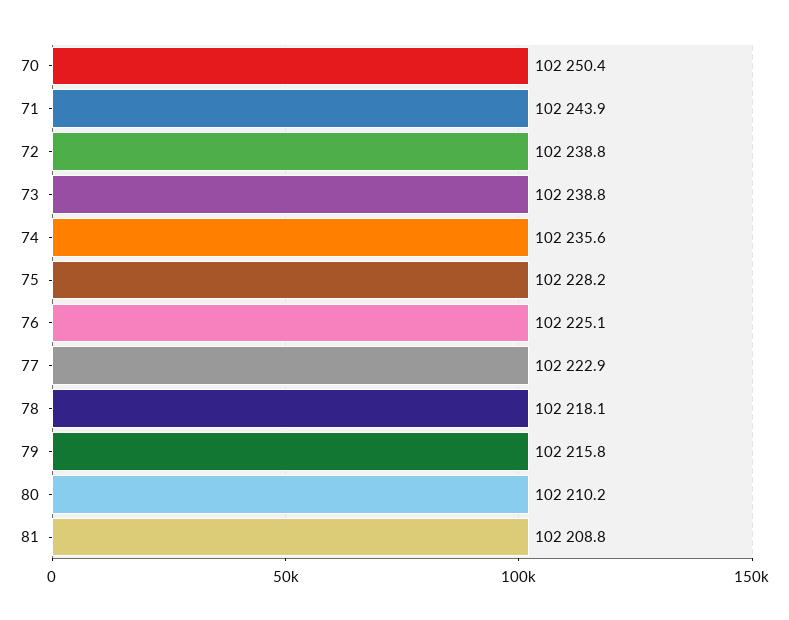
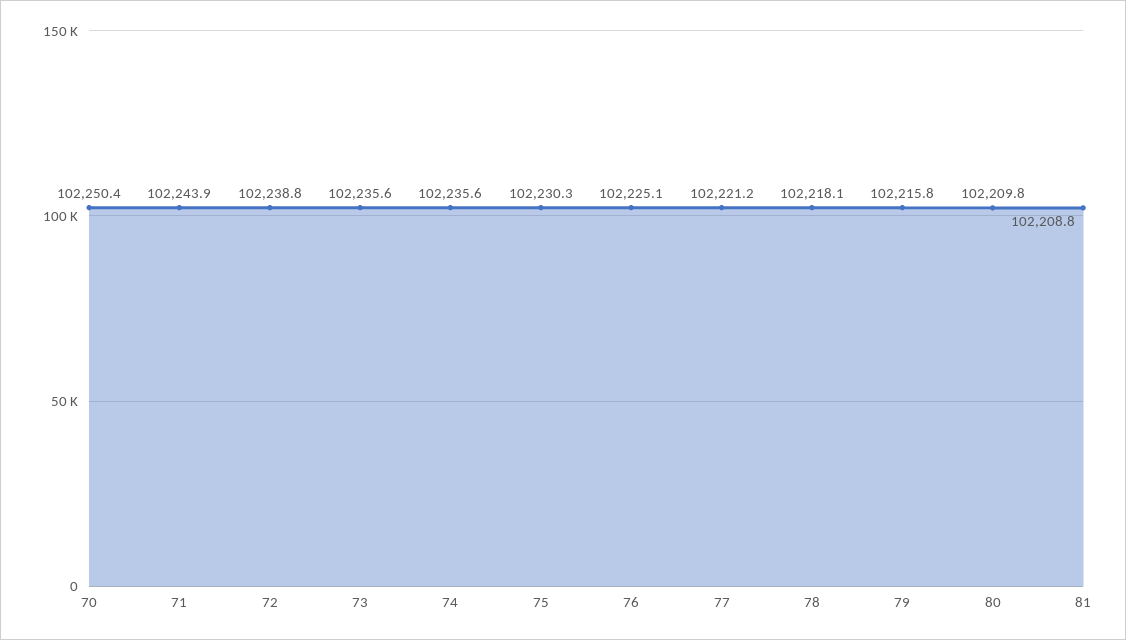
73: 102238.8 -> 102235.6
75: 102228.2 -> 102230.3
77: 102222.9 -> 102221.2
80: 102210.2 -> 102209.8

